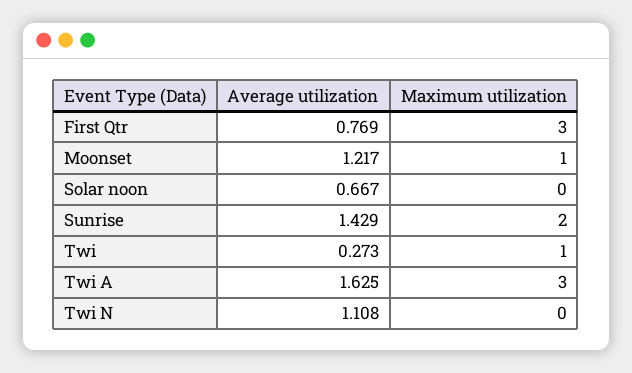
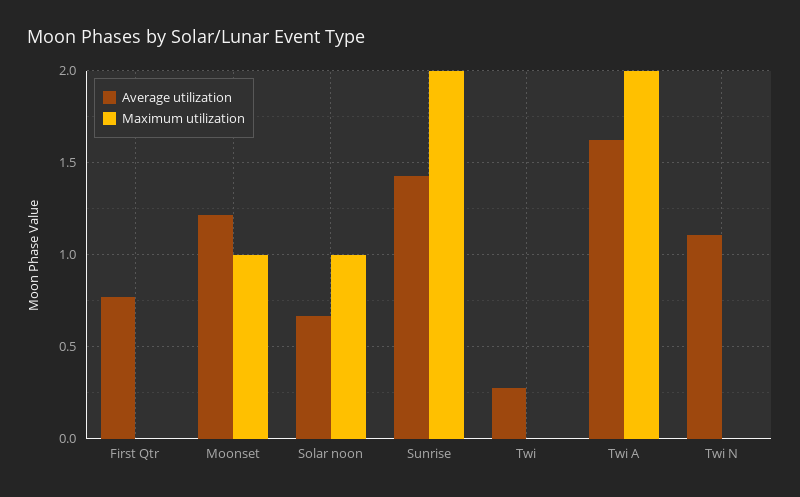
Maximum utilization, First Qtr: 3 -> 0
Maximum utilization, Solar noon: 0 -> 1
Maximum utilization, Twi: 1 -> 0
Maximum utilization, Twi A: 3 -> 2

